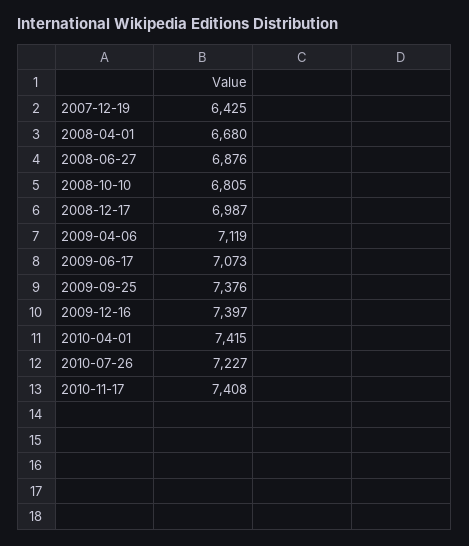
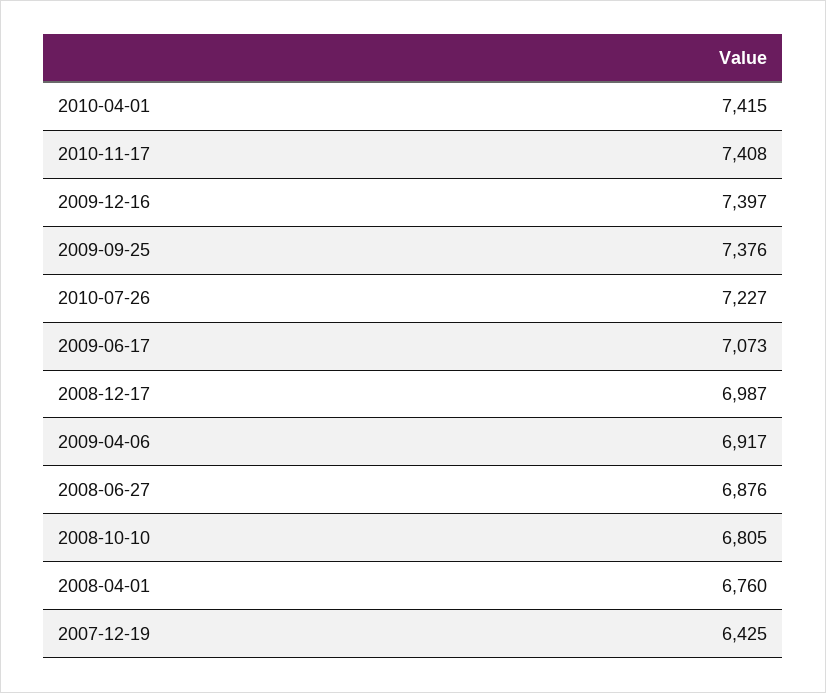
2008-04-01: 6680 -> 6760
2009-04-06: 7119 -> 6917

